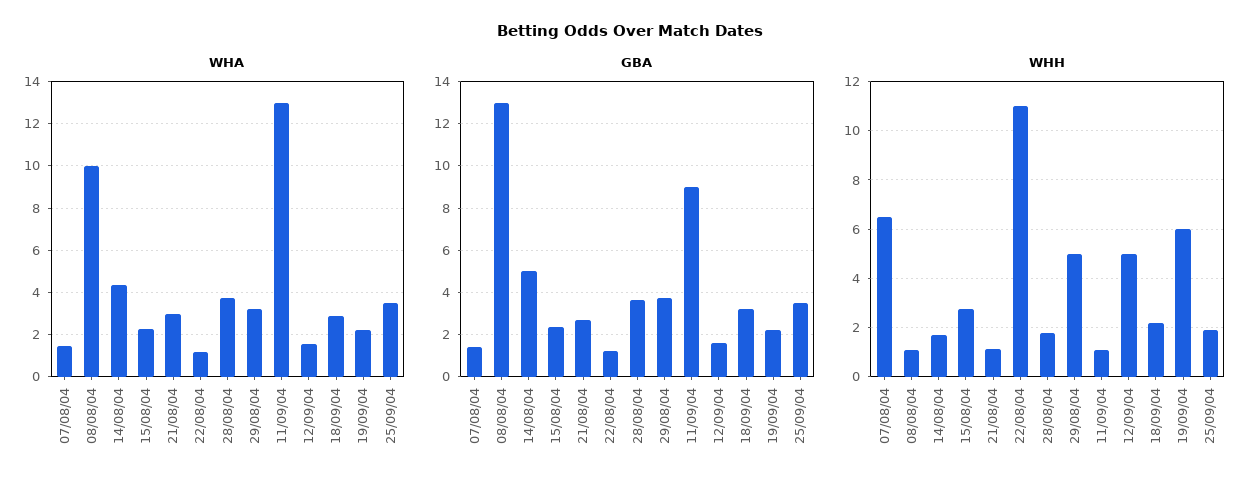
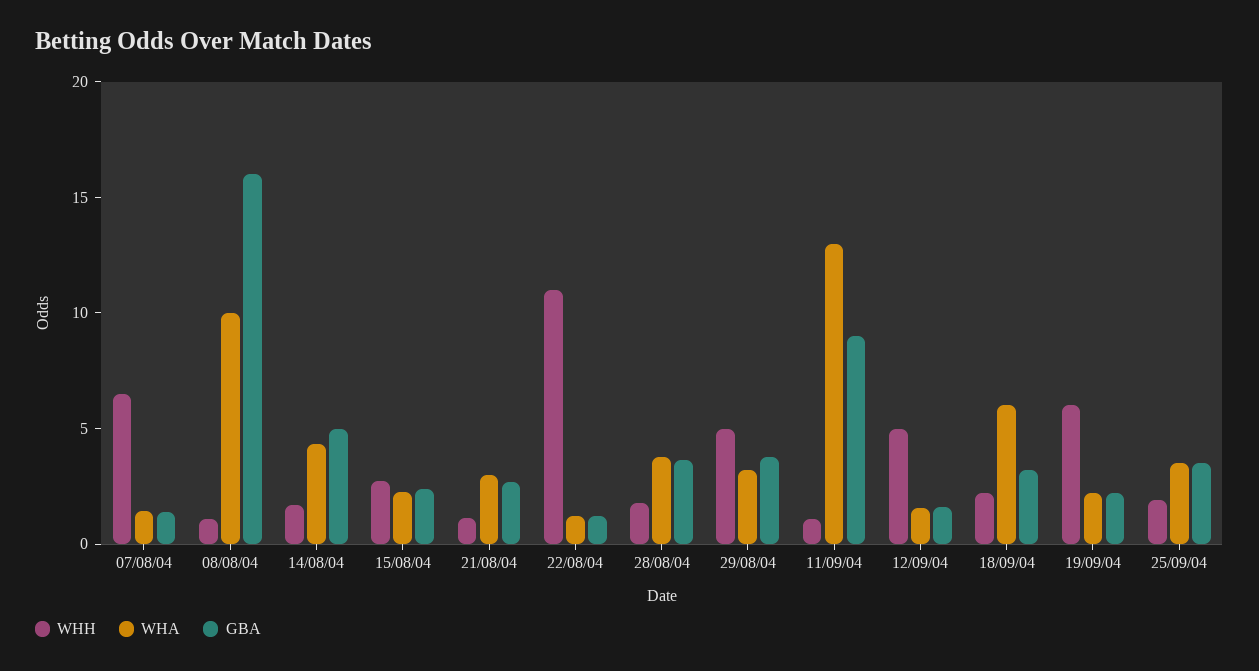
WHA, 18/09/04: 3 -> 6
GBA, 08/08/04: 13 -> 16

